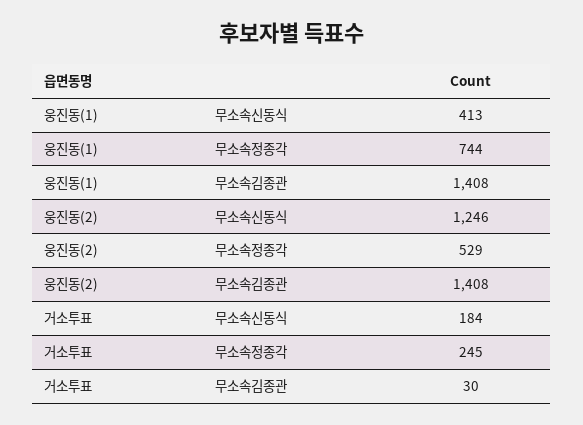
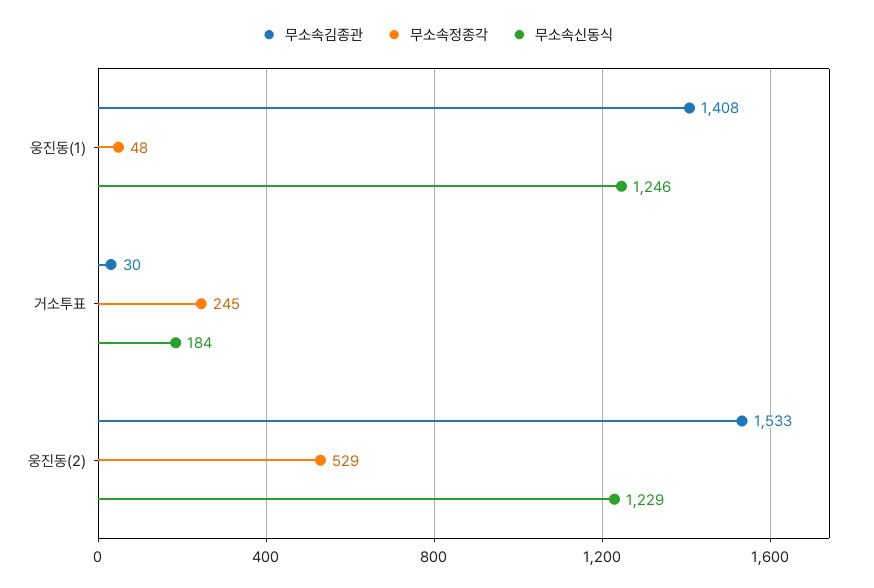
무소속신동식, 웅진동(1): 413 -> 1246
무소속정종각, 웅진동(1): 744 -> 48
무소속신동식, 웅진동(2): 1246 -> 1229
무소속김종관, 웅진동(2): 1408 -> 1533

